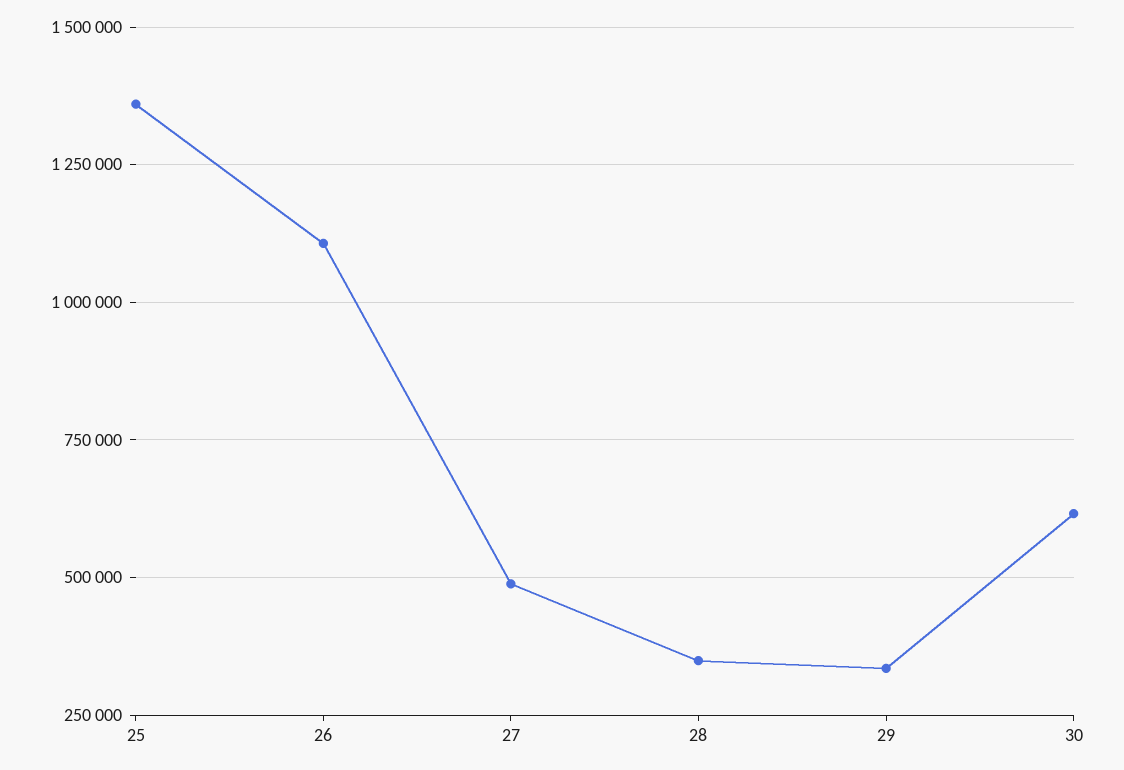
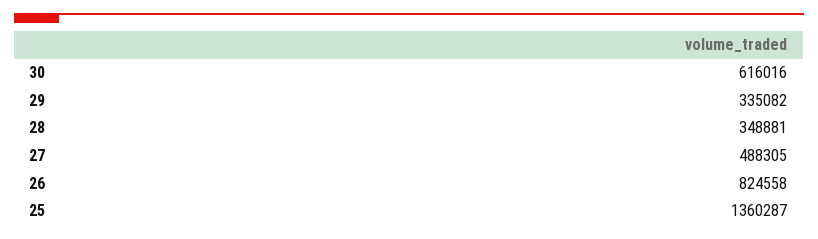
26: 1100000 -> 824558

